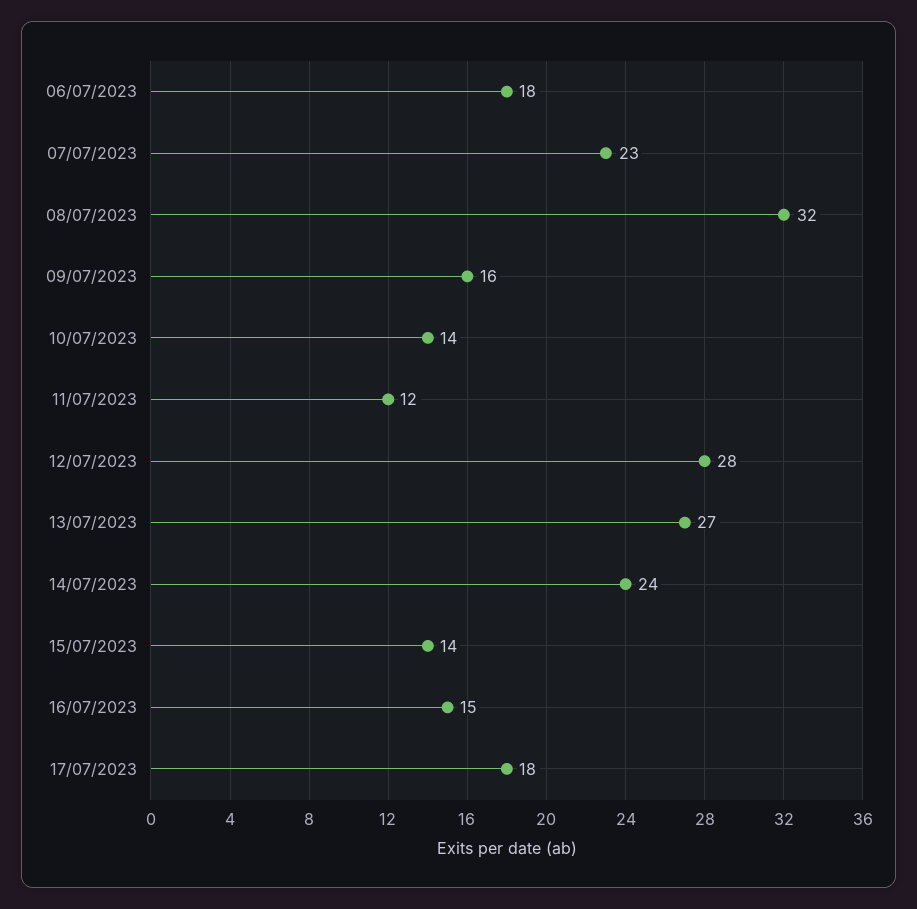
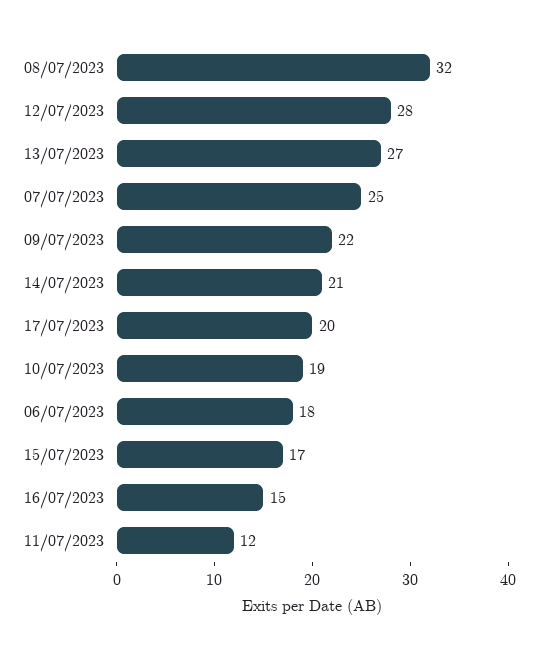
07/07/2023: 23 -> 25
09/07/2023: 16 -> 22
10/07/2023: 14 -> 19
14/07/2023: 24 -> 21
15/07/2023: 14 -> 17
17/07/2023: 18 -> 20

